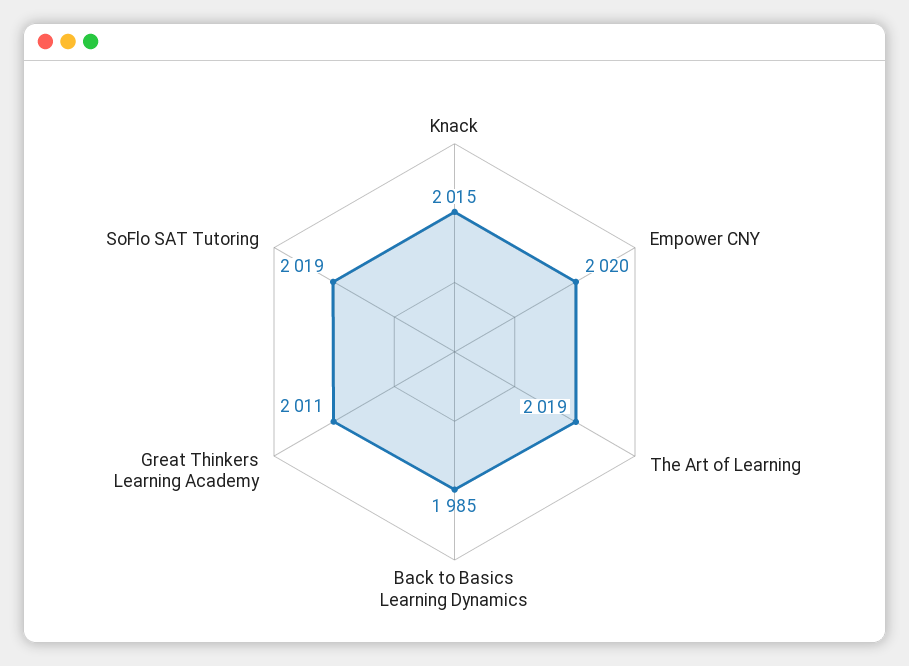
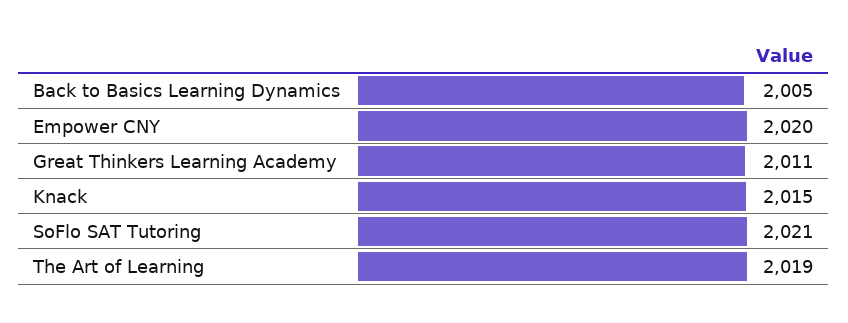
Back to Basics Learning Dynamics: 1985 -> 2005
SoFlo SAT Tutoring: 2019 -> 2021

